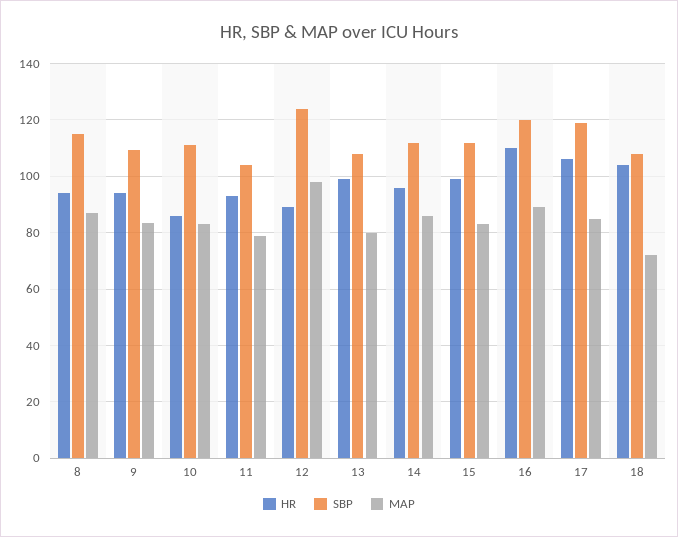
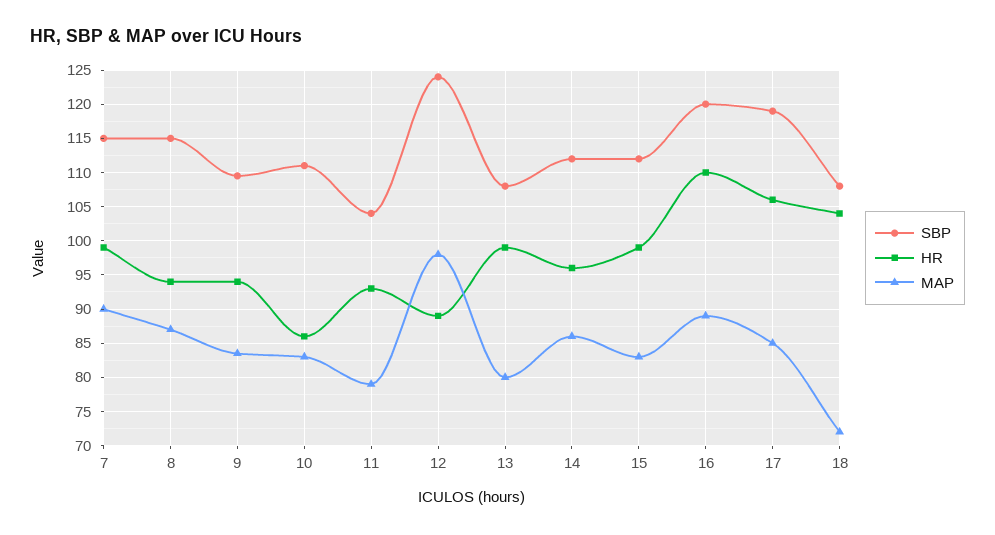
SBP, 7: none -> 115
HR, 7: none -> 99
MAP, 7: none -> 90

